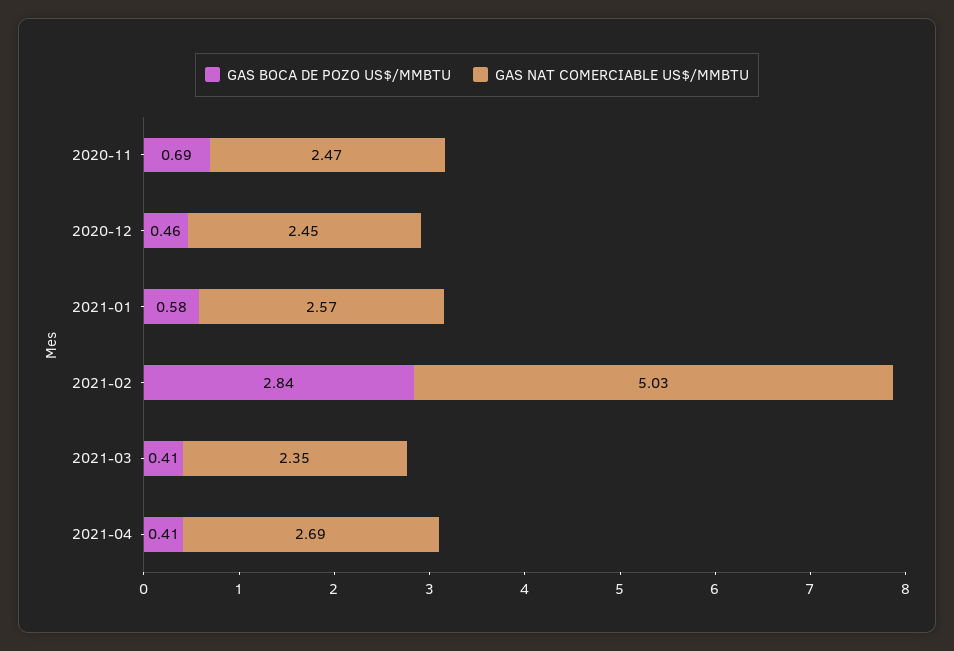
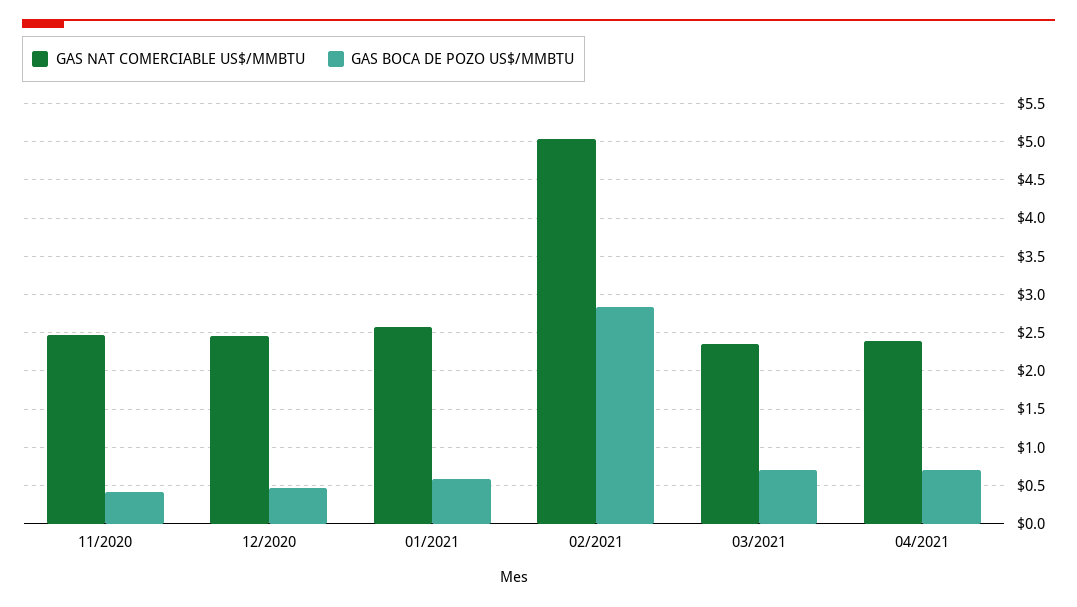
GAS BOCA DE POZO US$/MMBTU, 2020-11: 0.69 -> 0.4
GAS BOCA DE POZO US$/MMBTU, 2021-03: 0.41 -> 0.7
GAS BOCA DE POZO US$/MMBTU, 2021-04: 0.41 -> 0.7
GAS NAT COMERCIABLE US$/MMBTU, 2021-04: 2.69 -> 2.4

